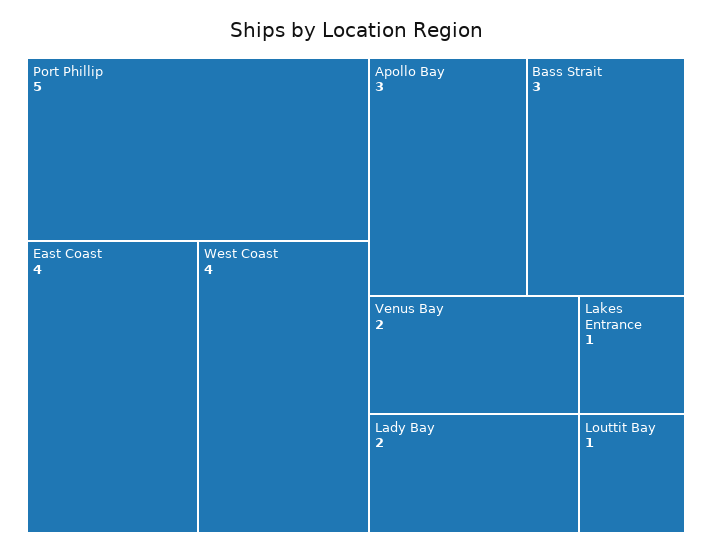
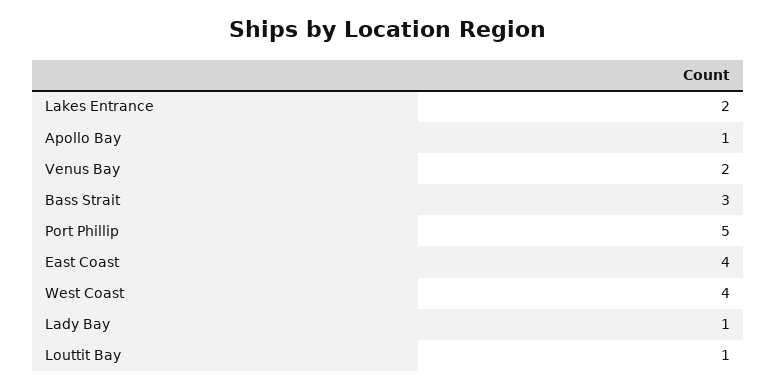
Apollo Bay: 3 -> 1
Lady Bay: 2 -> 1
Lakes Entrance: 1 -> 2

